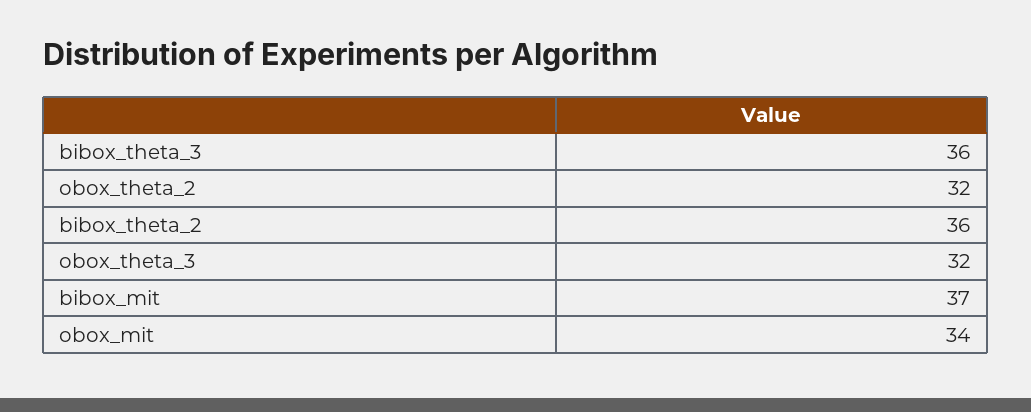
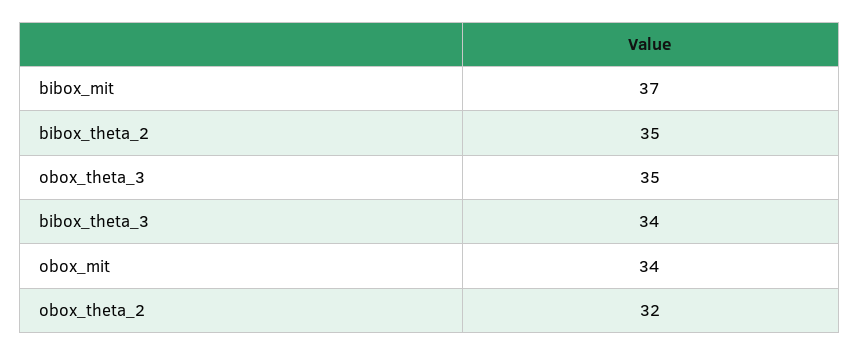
bibox_theta_3: 36 -> 34
bibox_theta_2: 36 -> 35
obox_theta_3: 32 -> 35

